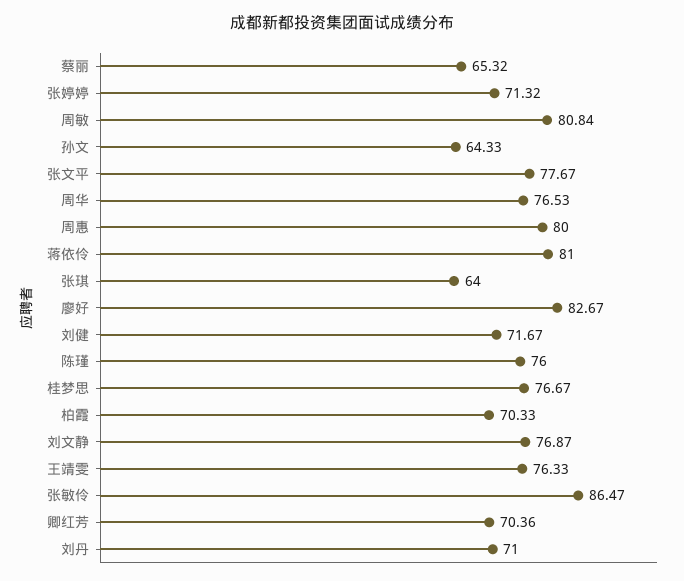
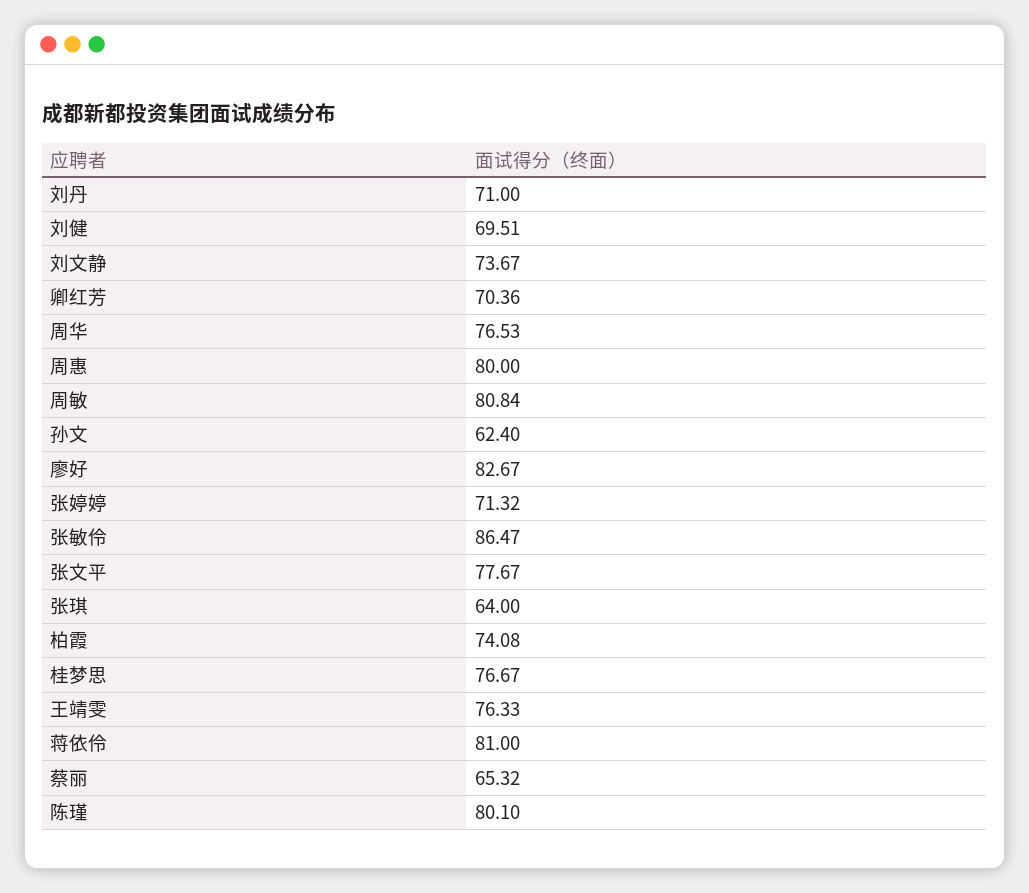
孙文: 64.33 -> 62.4
刘健: 71.67 -> 69.51
陈瑾: 76 -> 80.1
柏霞: 70.33 -> 74.08
刘文静: 76.87 -> 73.67

